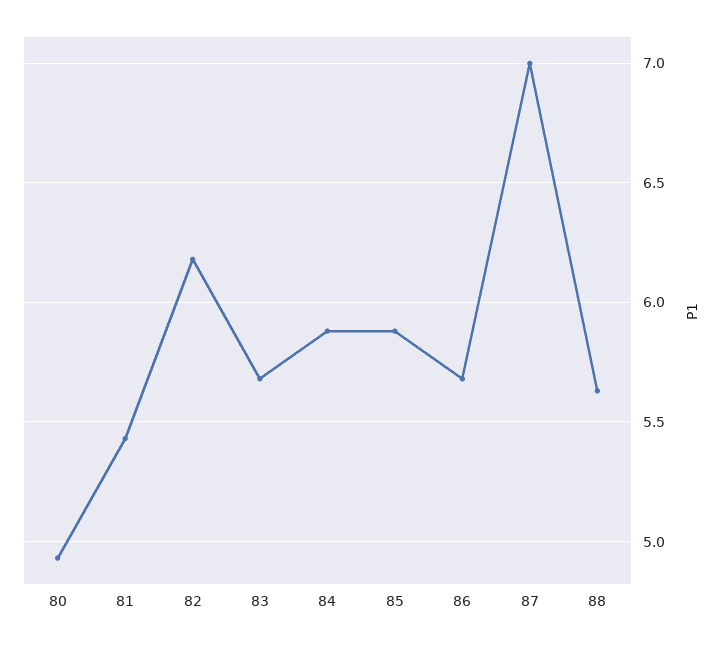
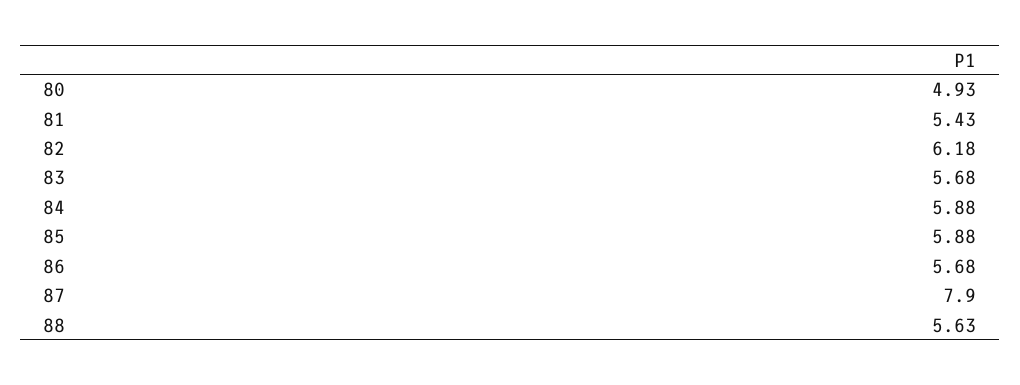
87: 7 -> 7.9

